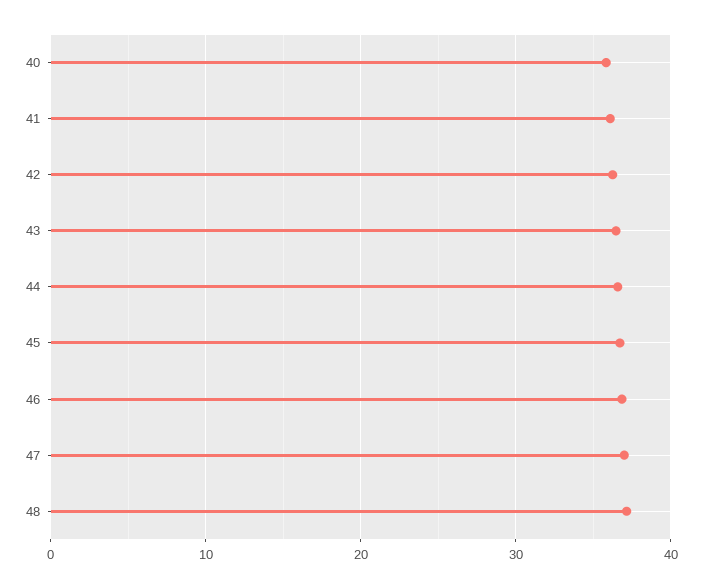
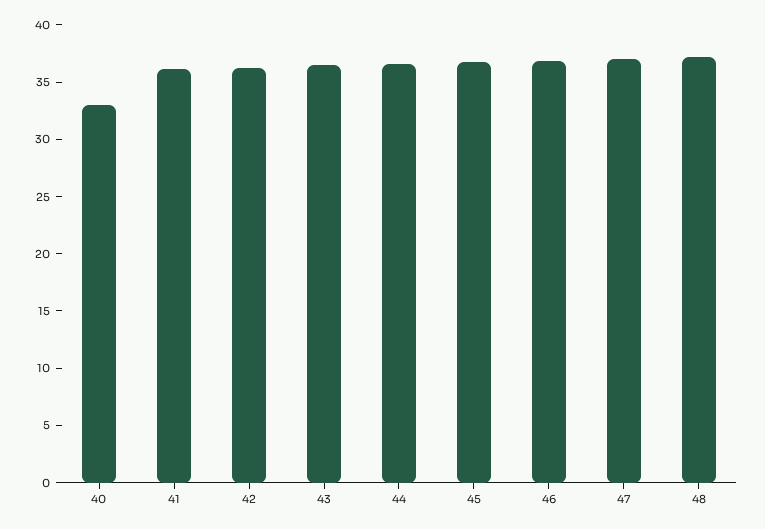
40: 36 -> 33

